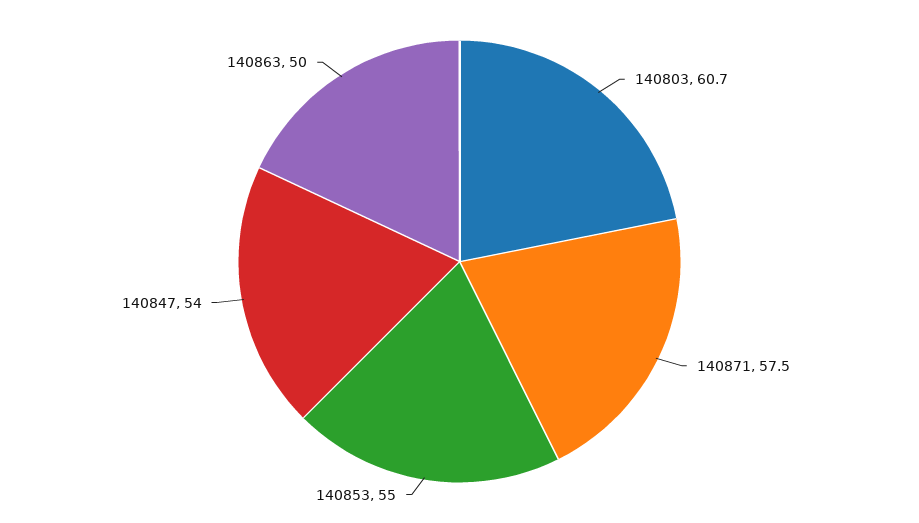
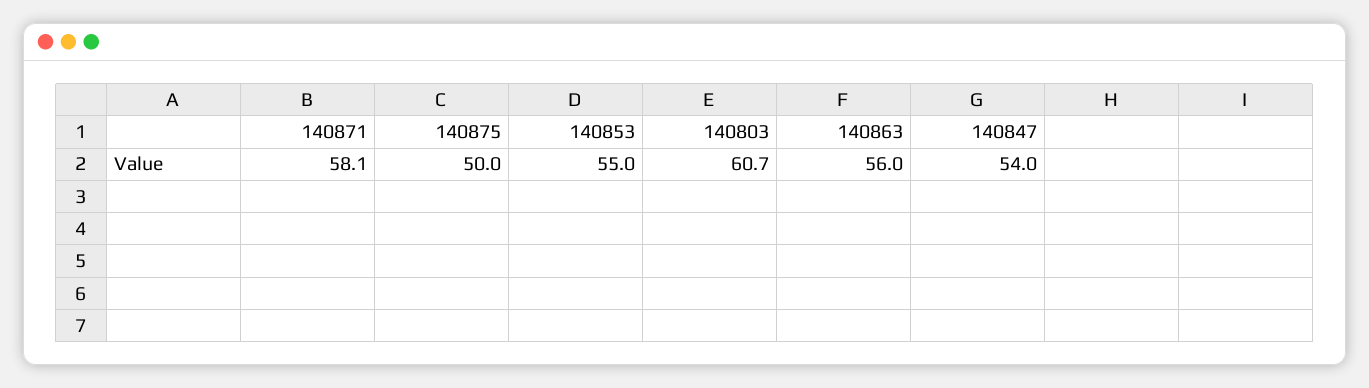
140871: 57.5 -> 58.1
140863: 50 -> 56
140875: none -> 50

